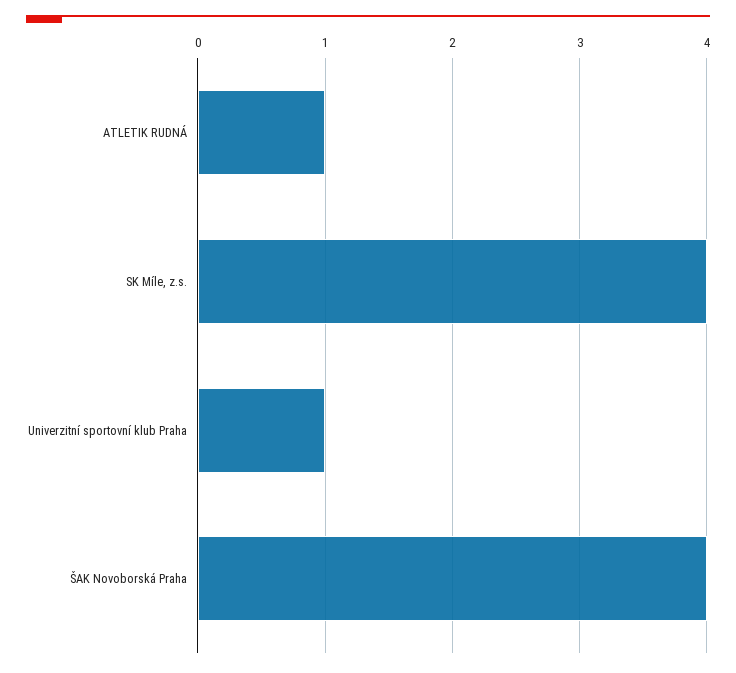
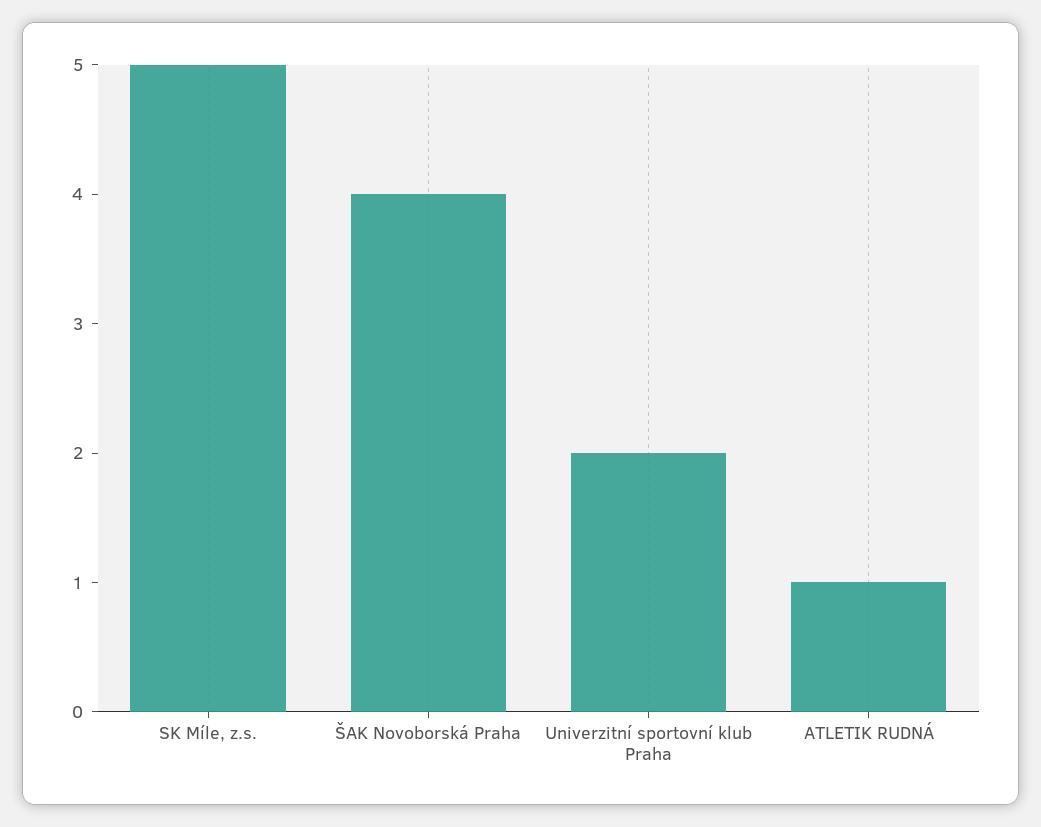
SK Míle, z.s.: 4 -> 5
Univerzitní sportovní klub Praha: 1 -> 2

